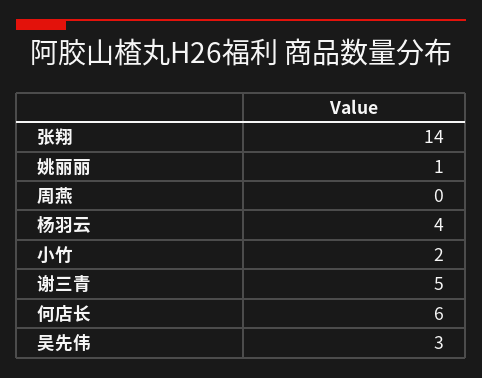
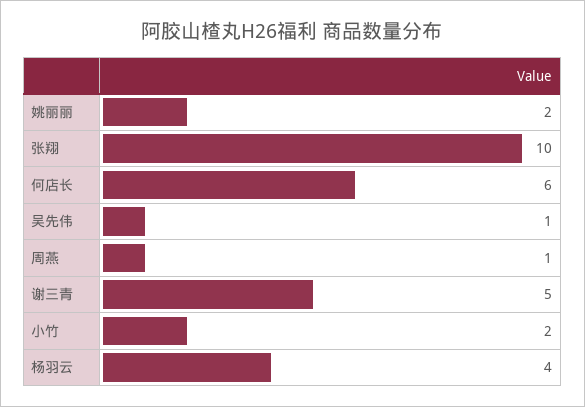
张翔: 14 -> 10
姚丽丽: 1 -> 2
周燕: 0 -> 1
吴先伟: 3 -> 1

